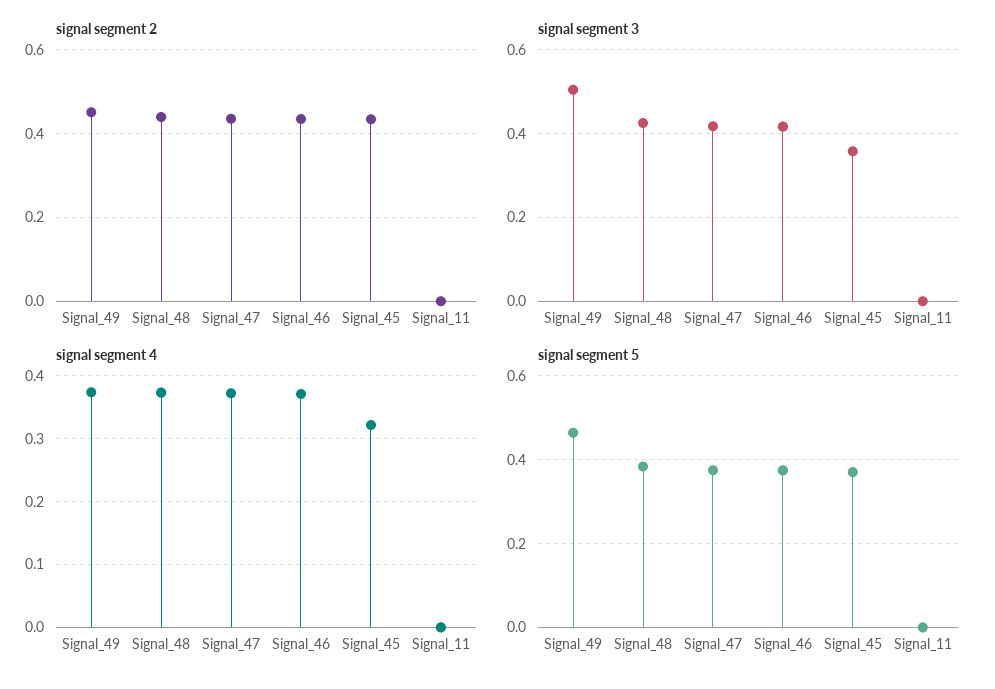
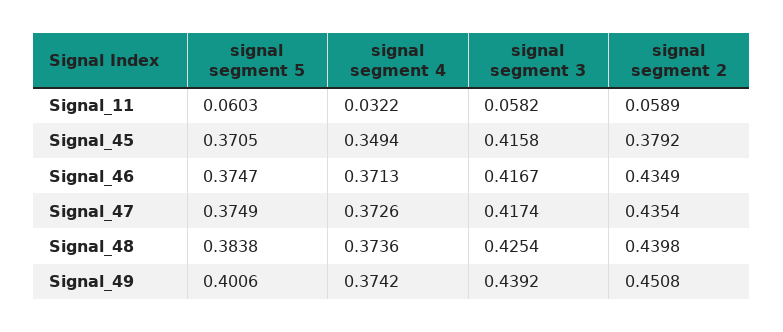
signal segment 2, Signal_45: 0.44 -> 0.3792
signal segment 2, Signal_11: 0 -> 0.0589
signal segment 3, Signal_49: 0.5 -> 0.4392
signal segment 3, Signal_45: 0.36 -> 0.4158
signal segment 3, Signal_11: 0 -> 0.0582
signal segment 4, Signal_45: 0.32 -> 0.3494
signal segment 4, Signal_11: 0 -> 0.0322
signal segment 5, Signal_49: 0.46 -> 0.4006
signal segment 5, Signal_11: 0 -> 0.0603

